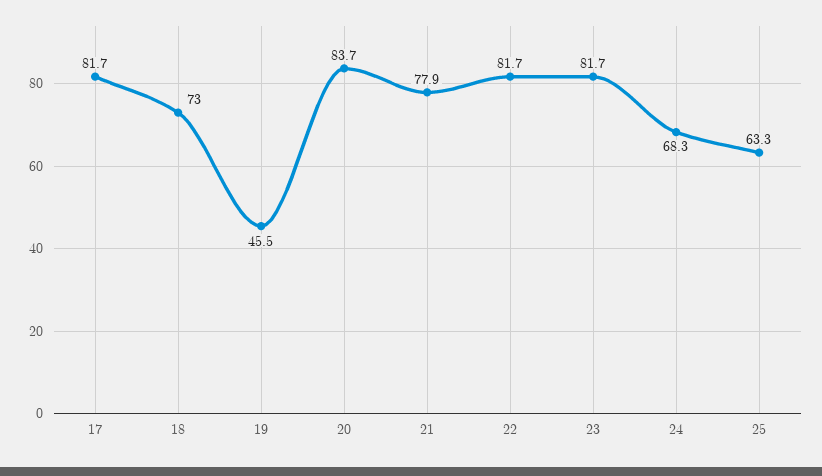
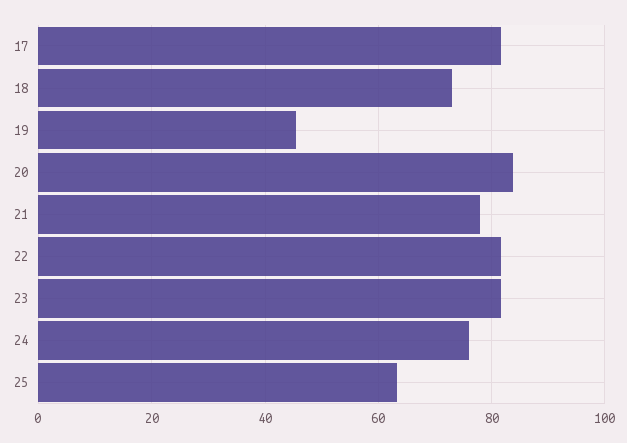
24: 68.3 -> 76

